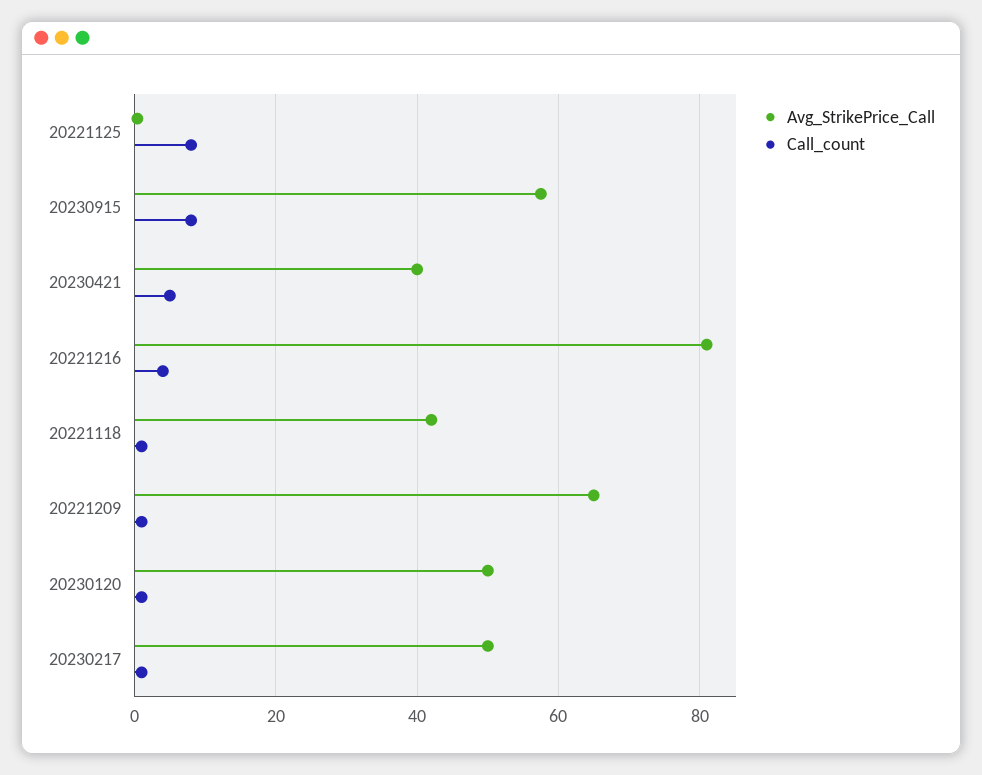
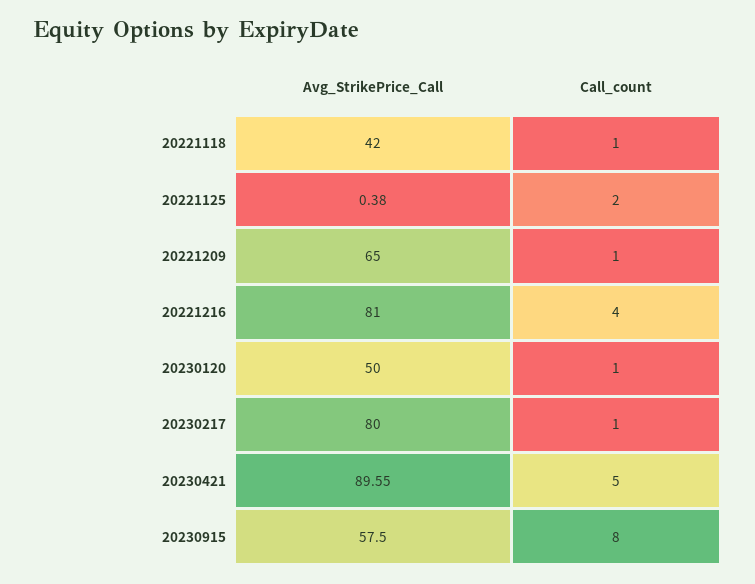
Call_count, 20221125: 8 -> 2
Avg_StrikePrice_Call, 20230421: 40 -> 89.55
Avg_StrikePrice_Call, 20230217: 50 -> 80

